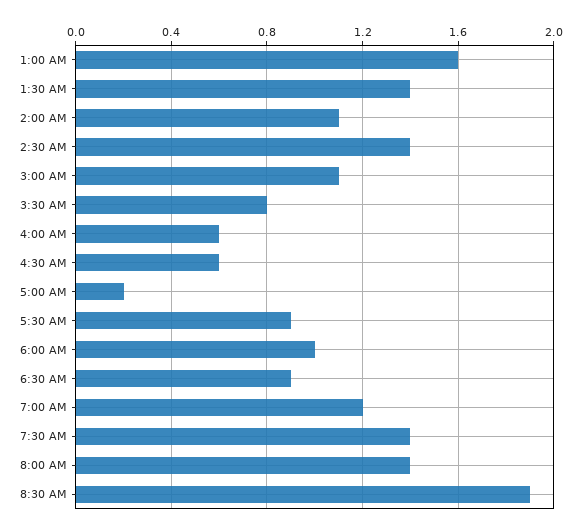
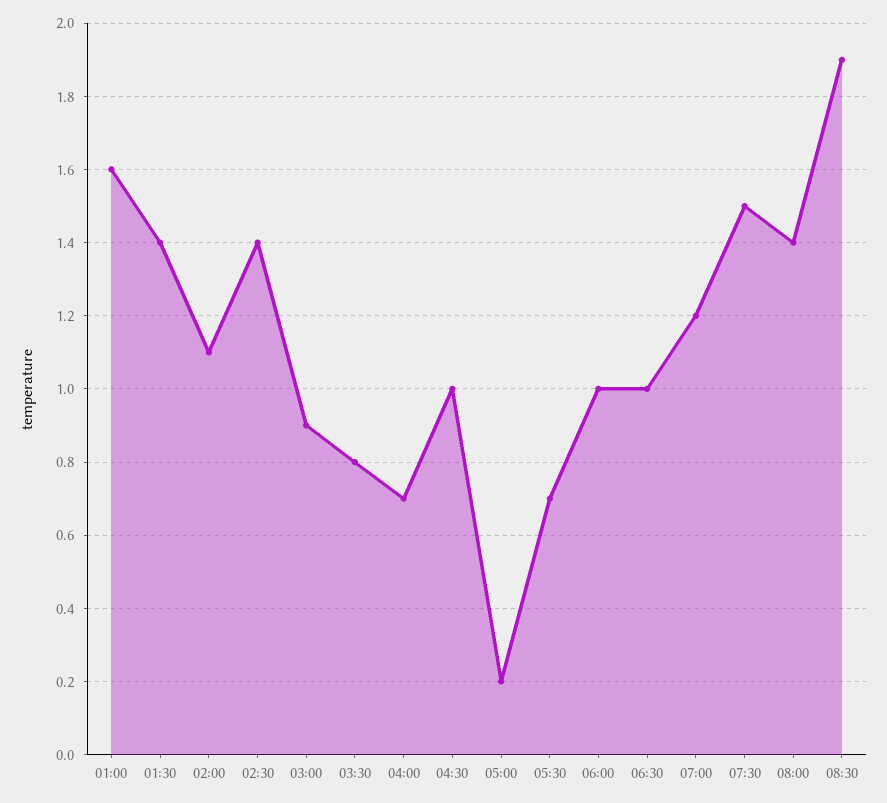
3:00 AM: 1.1 -> 0.9
4:00 AM: 0.6 -> 0.7
4:30 AM: 0.6 -> 1
5:30 AM: 0.9 -> 0.7
6:30 AM: 0.9 -> 1
7:30 AM: 1.4 -> 1.5

